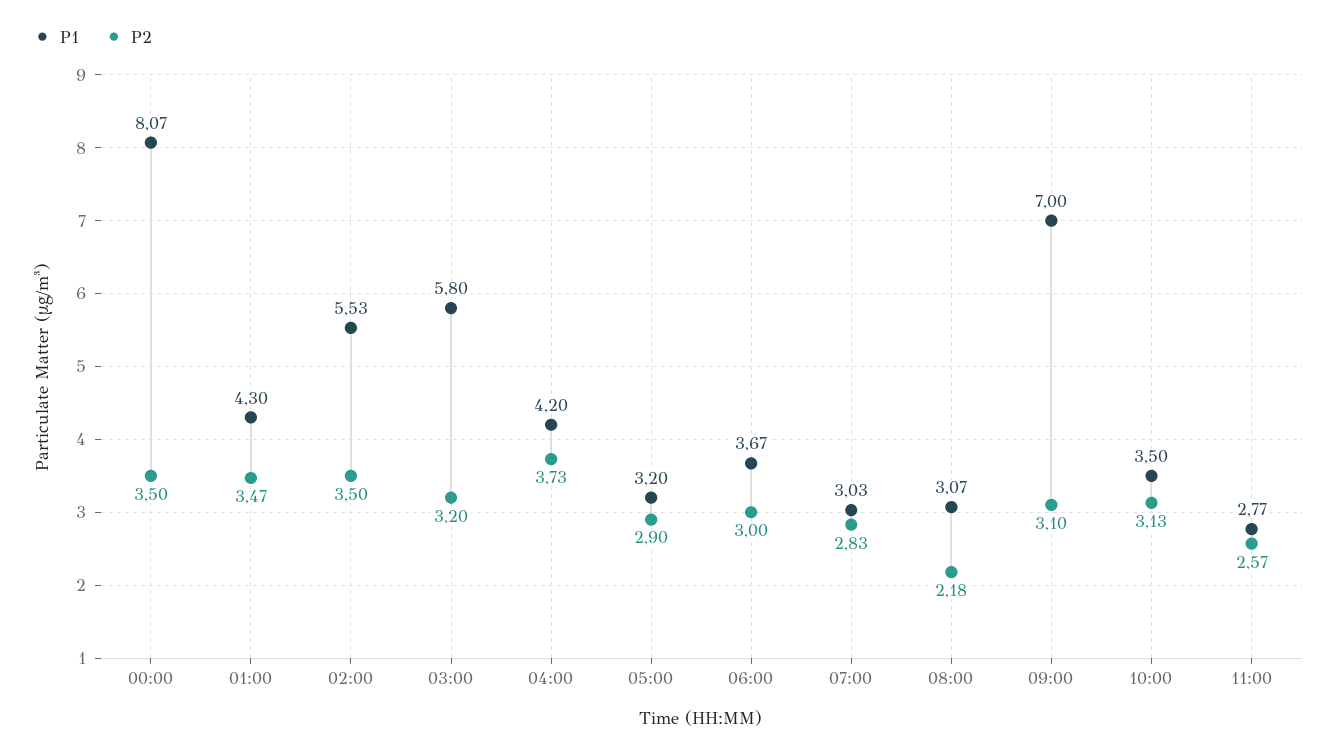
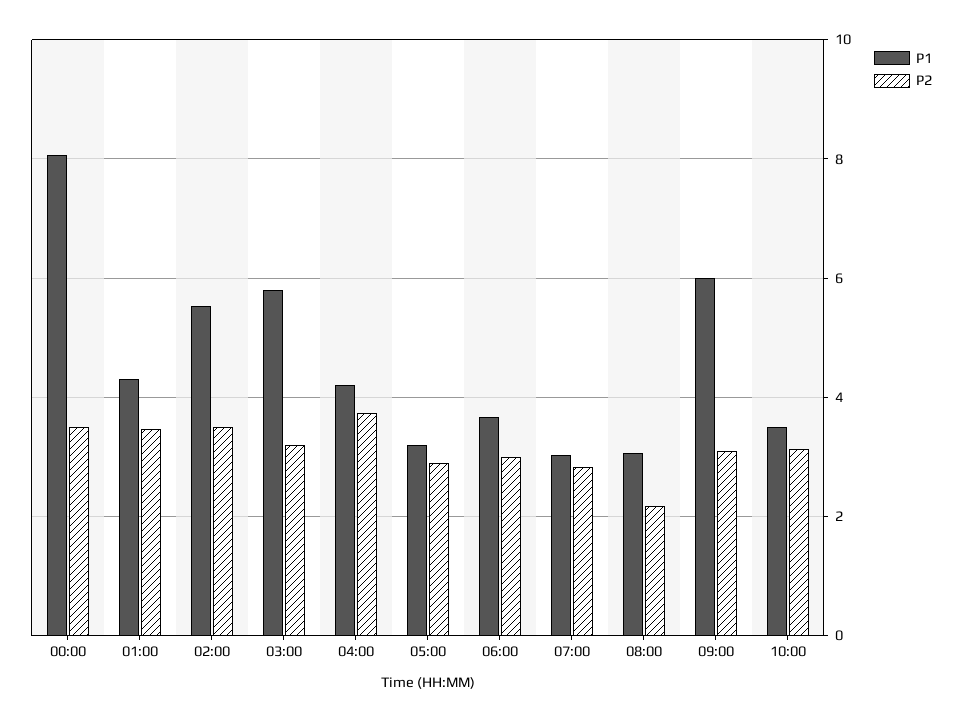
P1, 09:00: 7 -> 6
P1, 11:00: 2.77 -> none
P2, 11:00: 2.57 -> none

